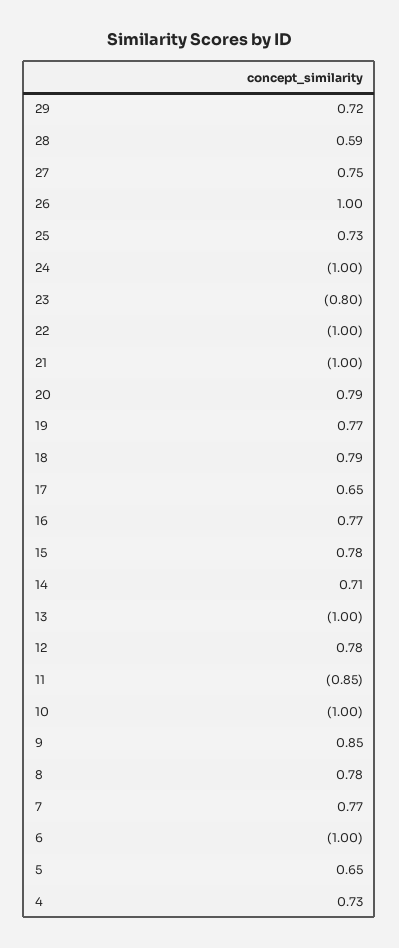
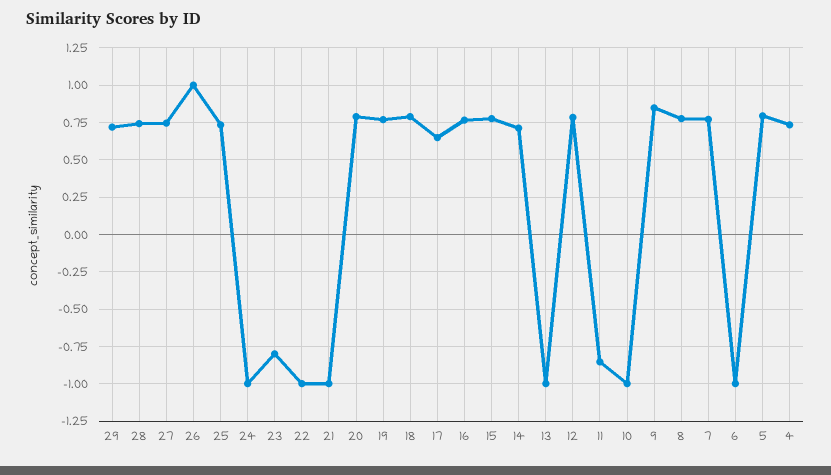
28: 0.59 -> 0.75
5: 0.65 -> 0.8

